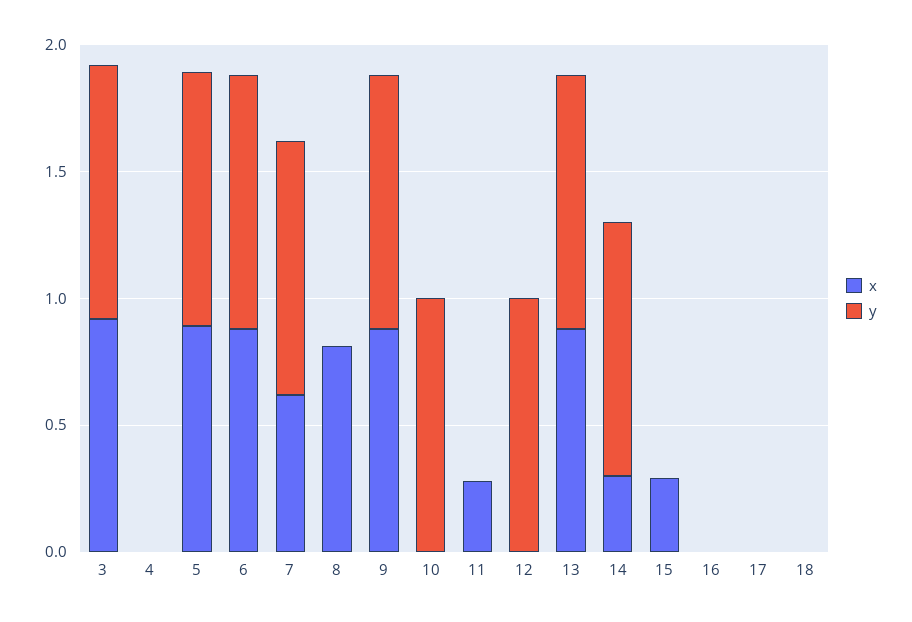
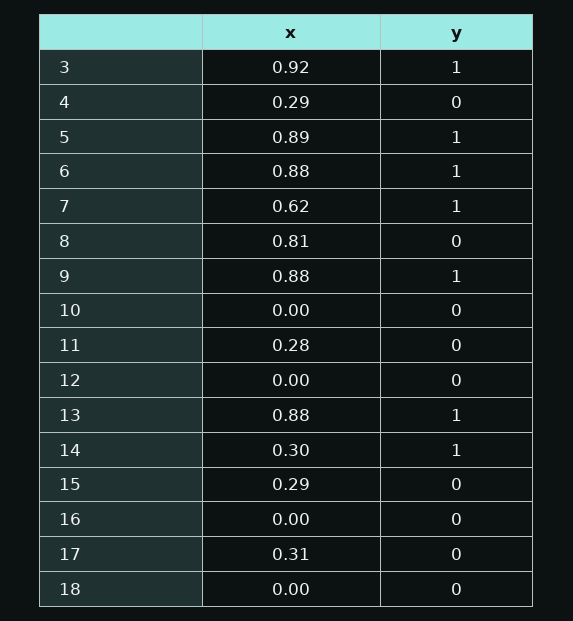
x, 4: 0 -> 0.29
y, 10: 1 -> 0
y, 12: 1 -> 0
x, 17: 0 -> 0.31

